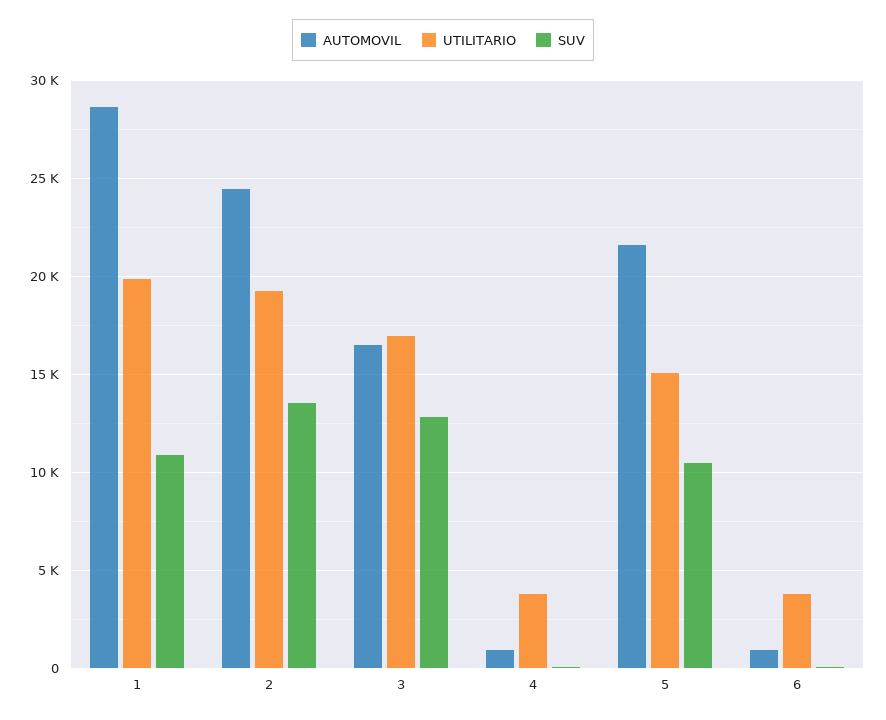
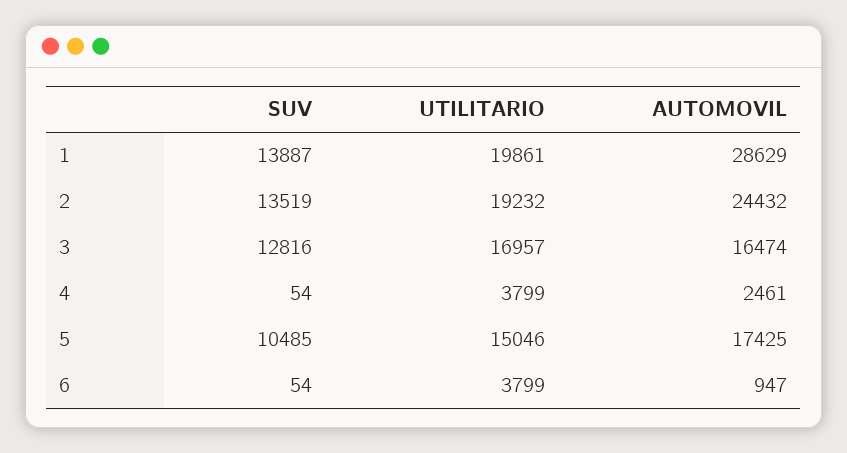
SUV, 1: 11000 -> 13887
AUTOMOVIL, 4: 1000 -> 2461
AUTOMOVIL, 5: 21500 -> 17425

